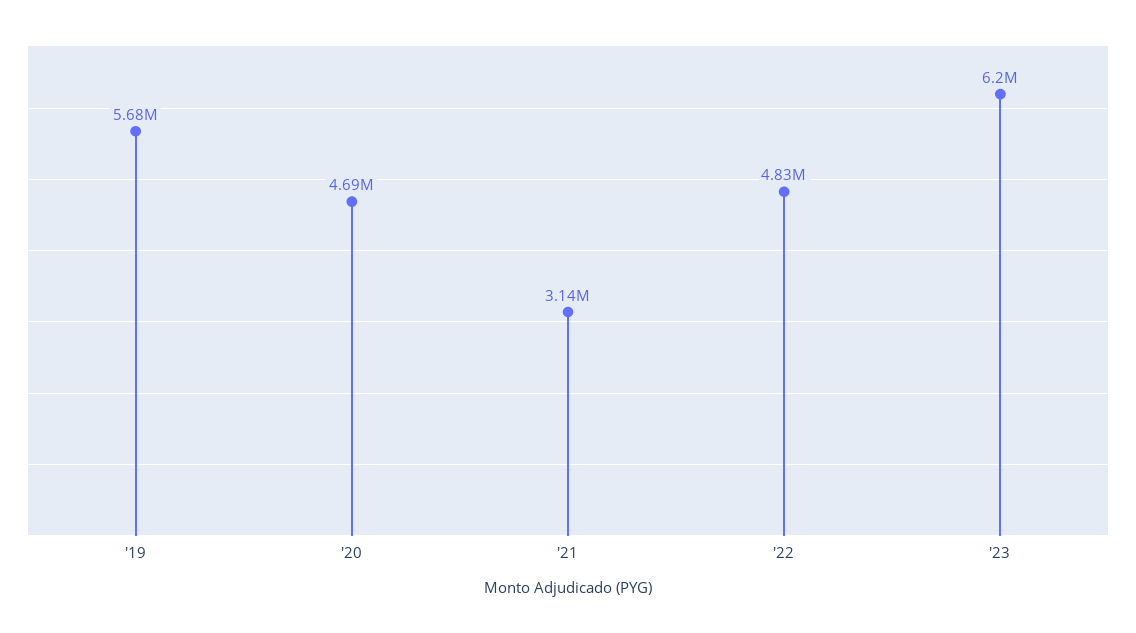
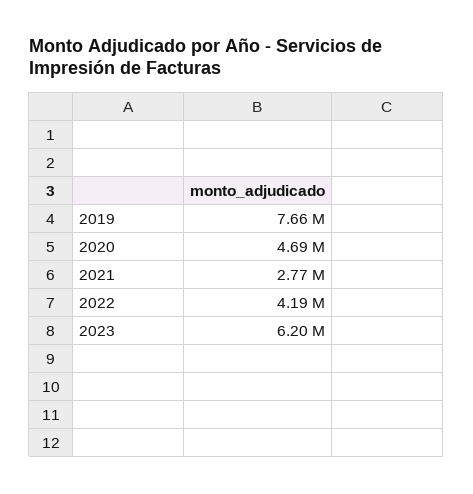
'19: 5680000 -> 7660000
'21: 3140000 -> 2770000
'22: 4830000 -> 4190000

